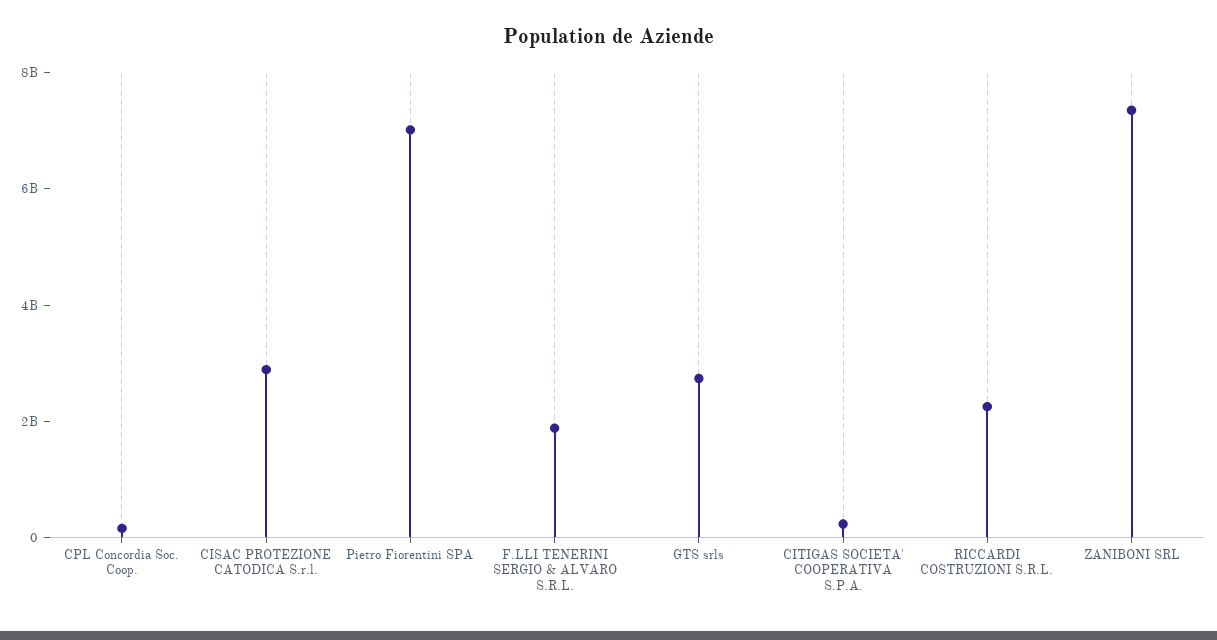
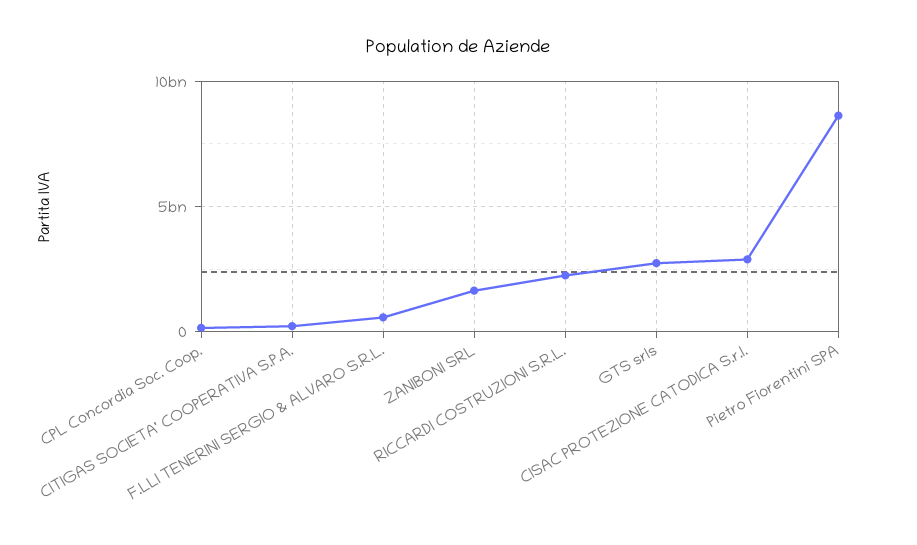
Pietro Fiorentini SPA: 7000000000 -> 8500000000
F.LLI TENERINI SERGIO & ALVARO S.R.L.: 2000000000 -> 500000000
ZANIBONI SRL: 7500000000 -> 1500000000

